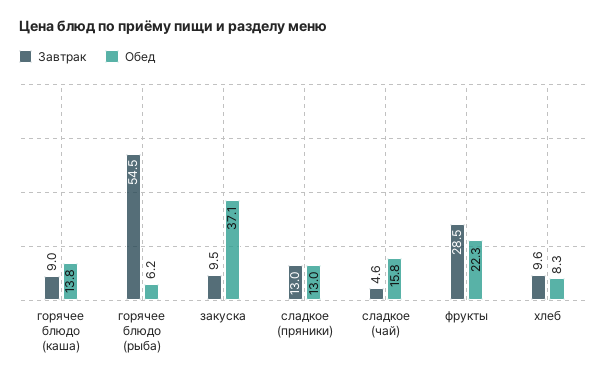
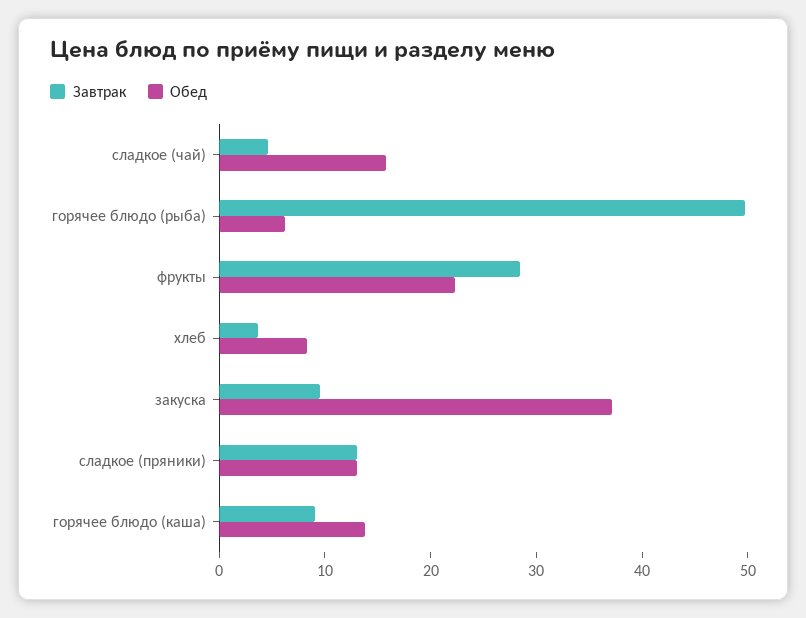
Завтрак, горячее блюдо (рыба): 54.5 -> 50
Завтрак, хлеб: 9.6 -> 4

